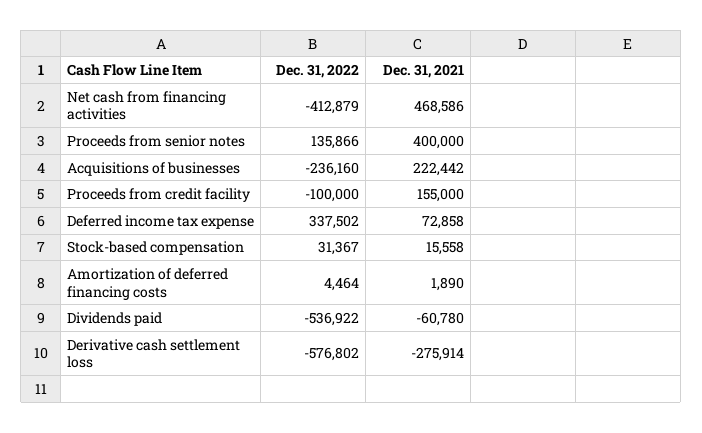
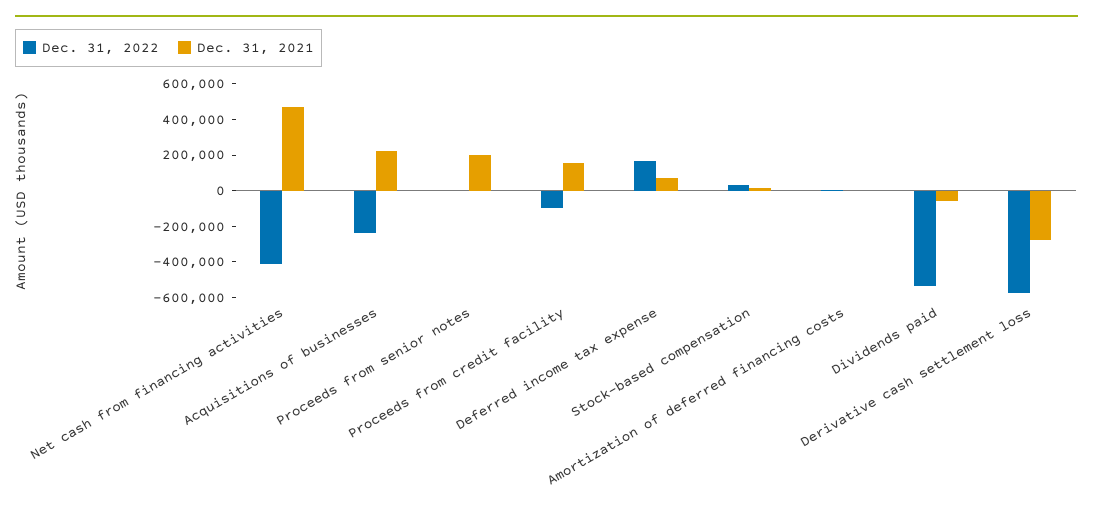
Dec. 31, 2022, Proceeds from senior notes: 135866 -> 0
Dec. 31, 2021, Proceeds from senior notes: 400000 -> 200000
Dec. 31, 2022, Deferred income tax expense: 337502 -> 150000

